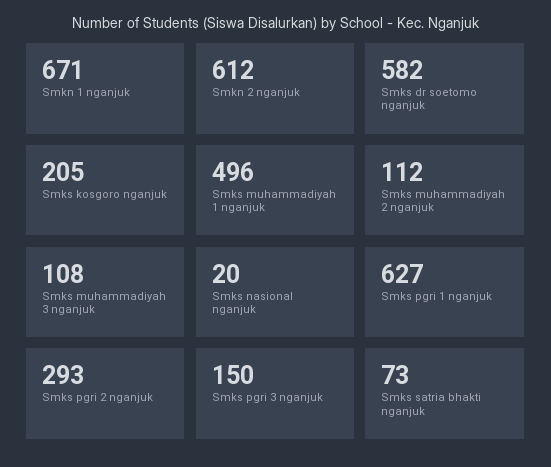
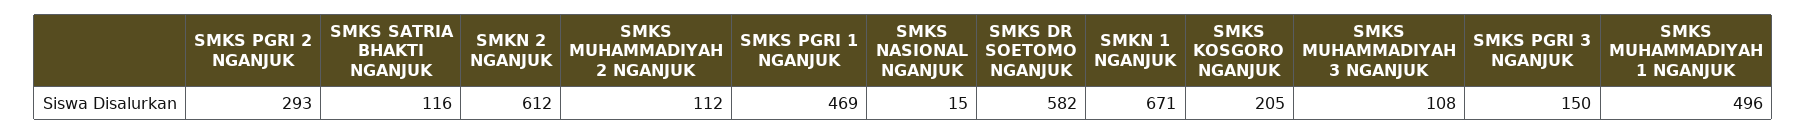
Smks nasional nganjuk: 20 -> 15
Smks pgri 1 nganjuk: 627 -> 469
Smks satria bhakti nganjuk: 73 -> 116

